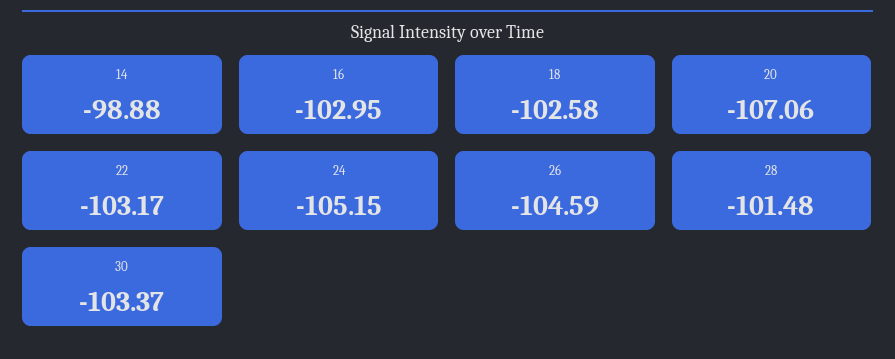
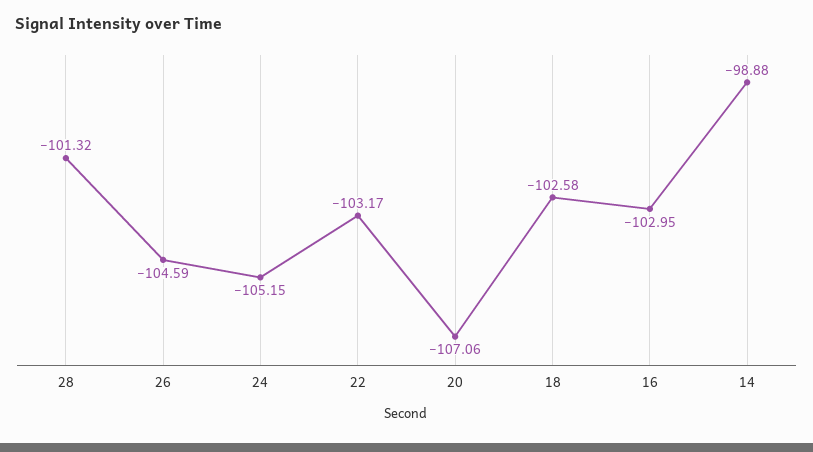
28: -101.48 -> -101.32
30: -103.37 -> none

